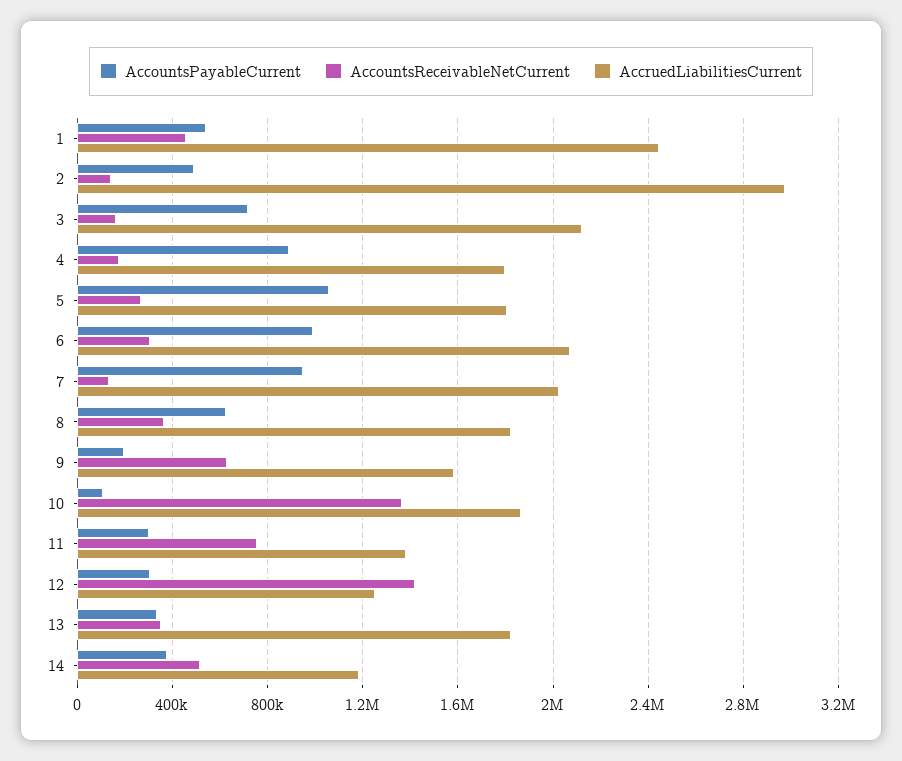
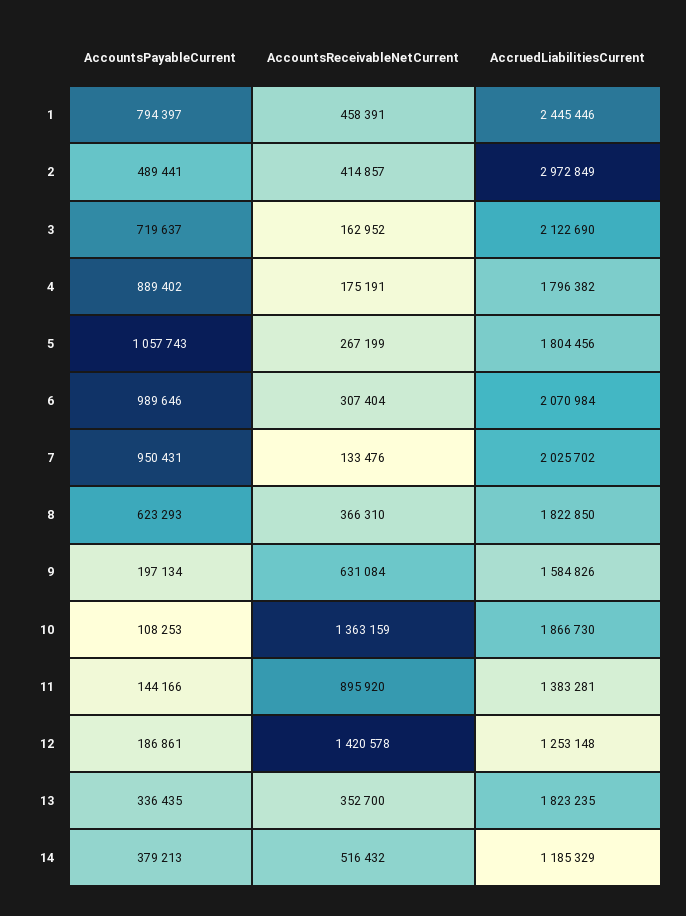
AccountsPayableCurrent, 1: 550000 -> 794397
AccountsReceivableNetCurrent, 2: 150000 -> 414857
AccountsPayableCurrent, 11: 300000 -> 144166
AccountsReceivableNetCurrent, 11: 750000 -> 895920
AccountsPayableCurrent, 12: 300000 -> 186861

